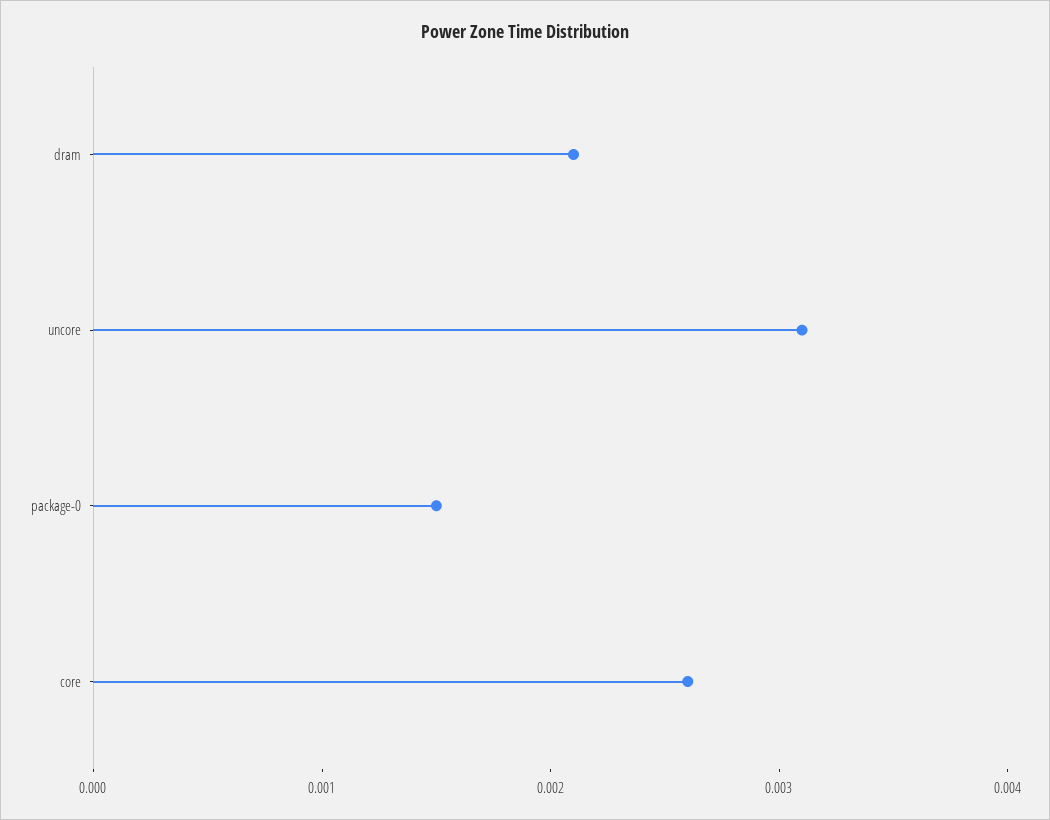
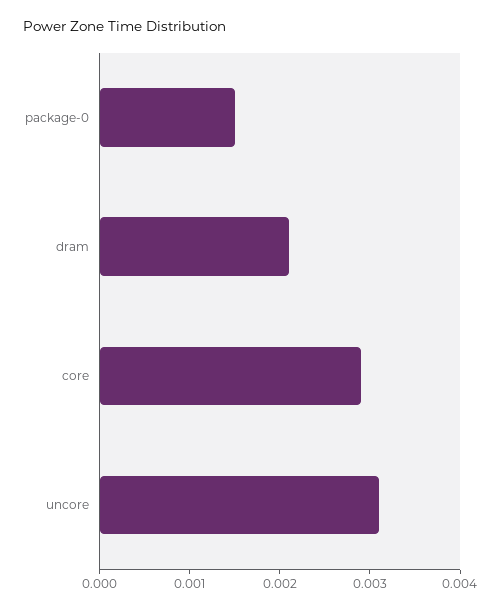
core: 0.0026 -> 0.0029

